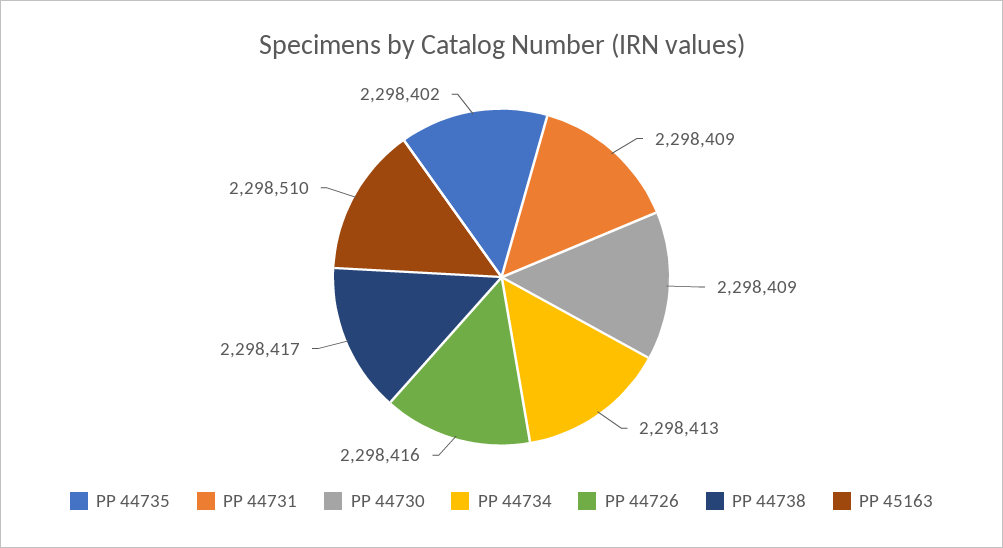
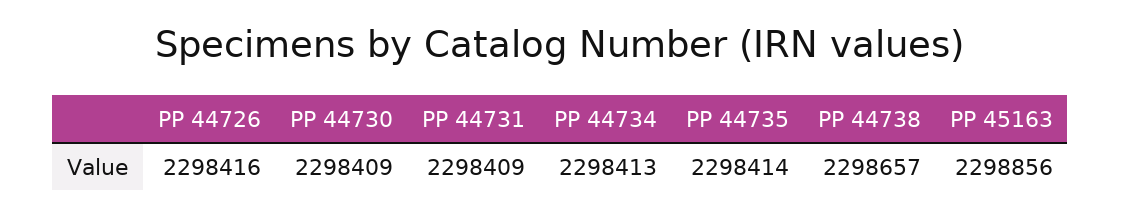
PP 44735: 2298402 -> 2298414
PP 44738: 2298417 -> 2298657
PP 45163: 2298510 -> 2298856

